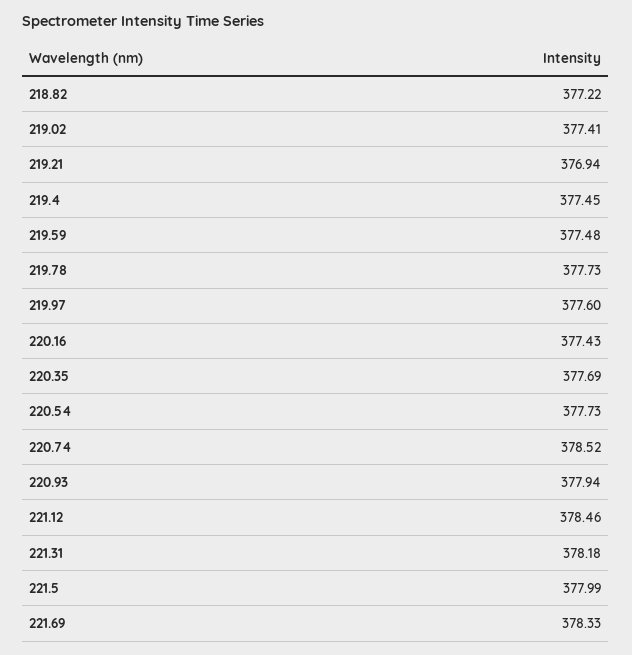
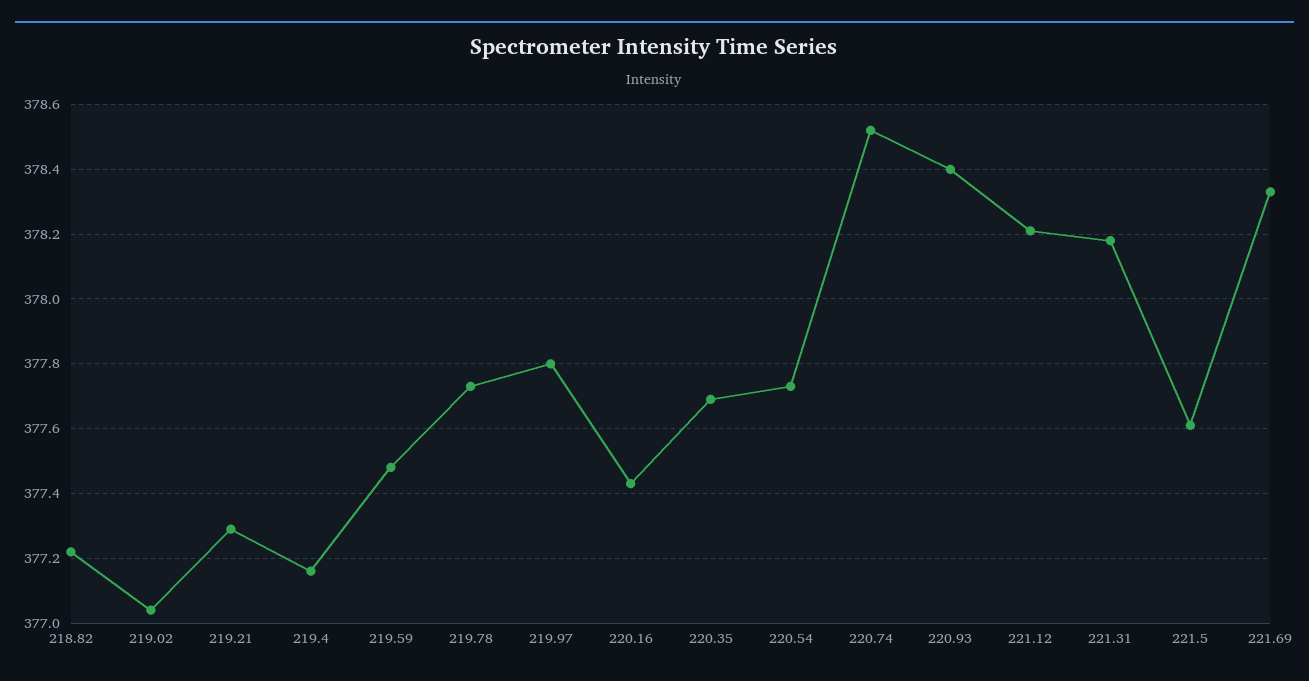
219.02: 377.41 -> 377.05
219.21: 376.94 -> 377.3
219.4: 377.45 -> 377.15
219.97: 377.6 -> 377.8
220.93: 377.94 -> 378.4
221.12: 378.46 -> 378.2
221.5: 377.99 -> 377.6

